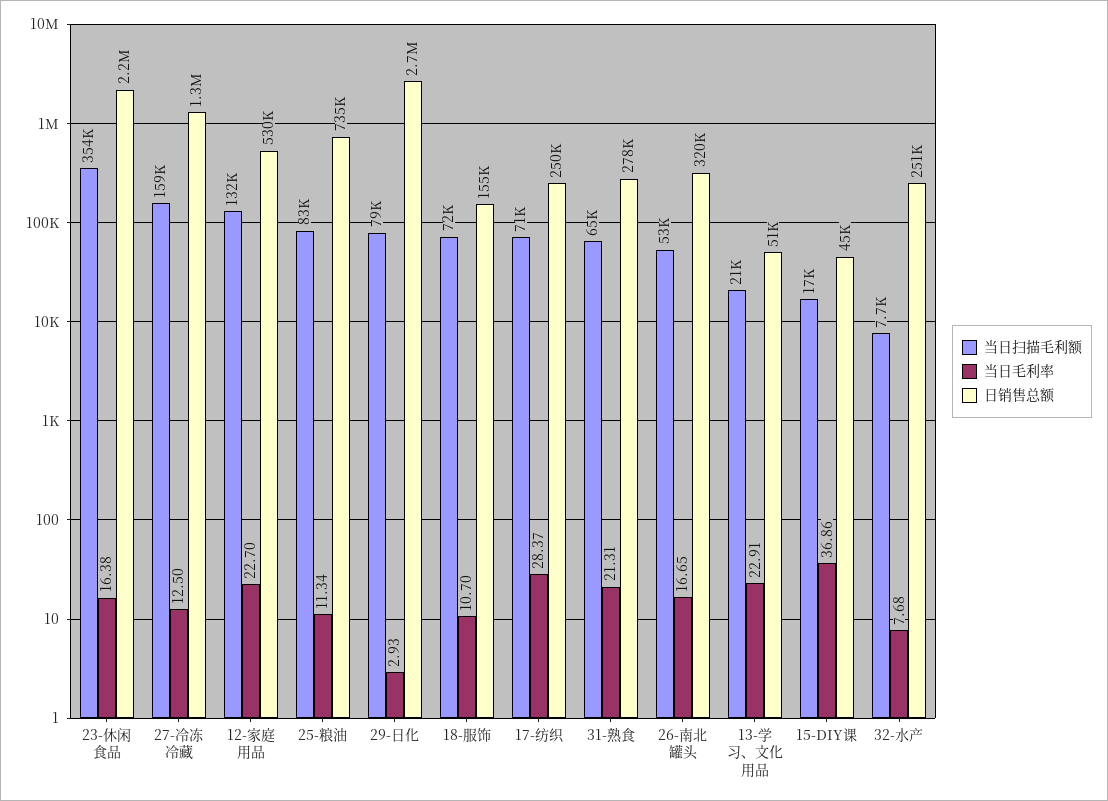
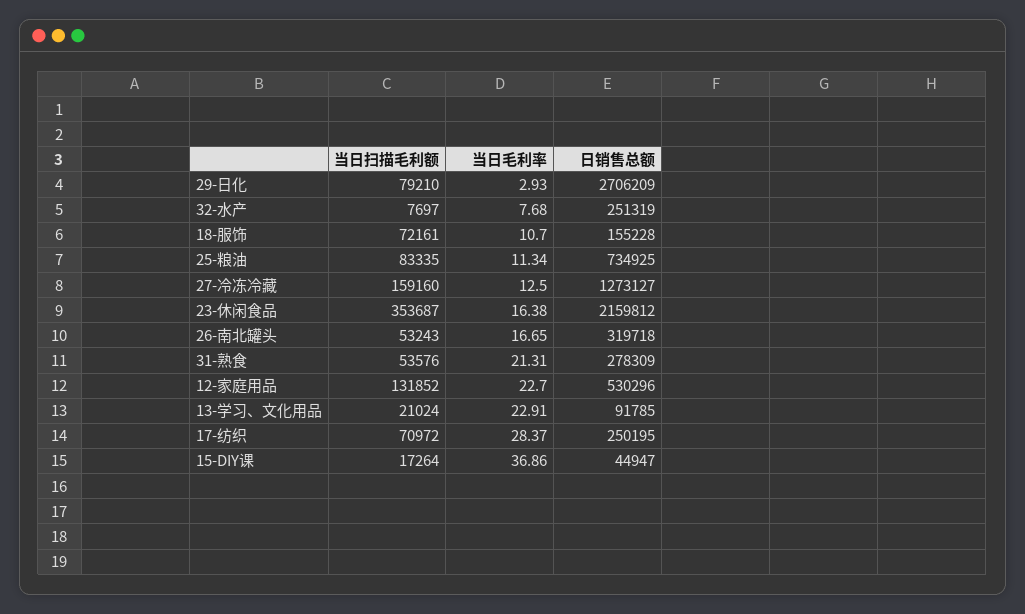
当日扫描毛利额, 31-熟食: 65000 -> 53576
日销售总额, 13-学习、文化用品: 51000 -> 91785

